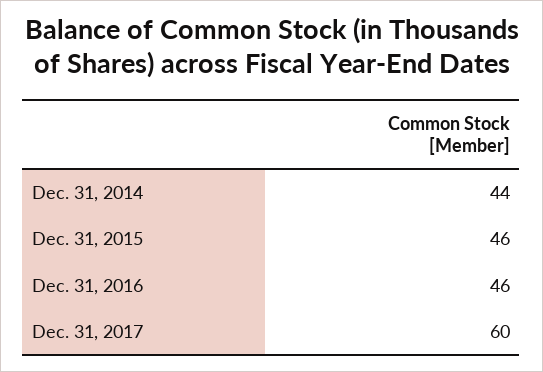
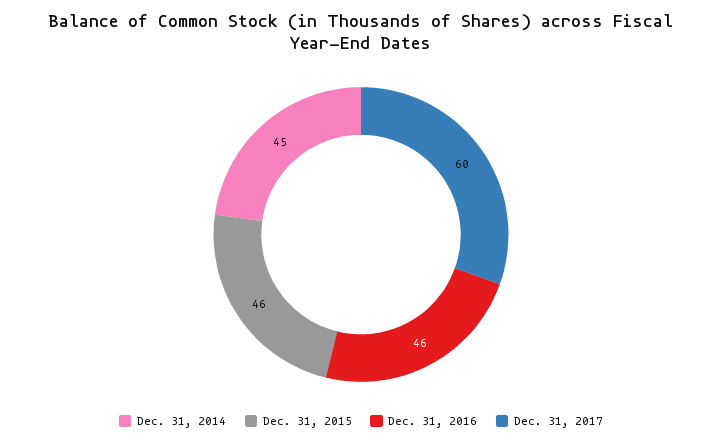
Dec. 31, 2014: 44 -> 45

